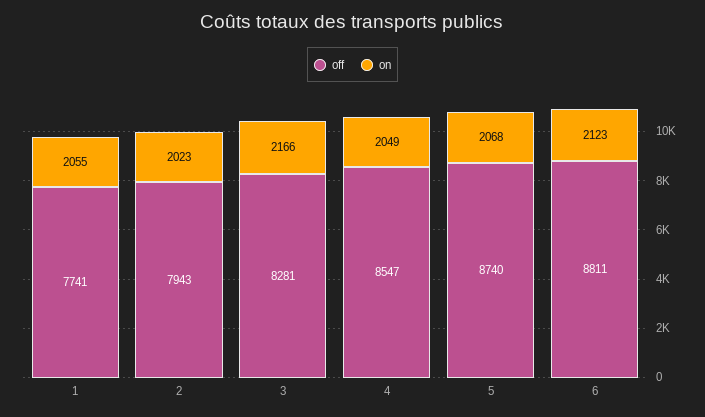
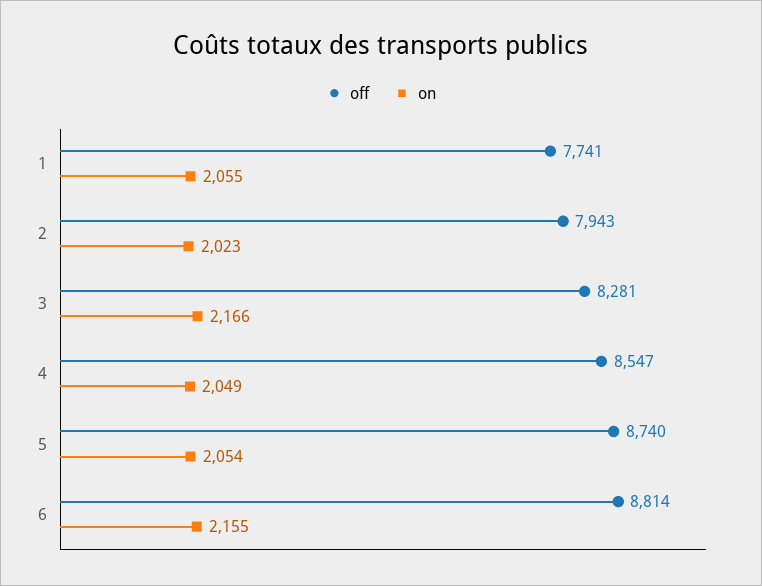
on, 5: 2068 -> 2054
off, 6: 8811 -> 8814
on, 6: 2123 -> 2155

